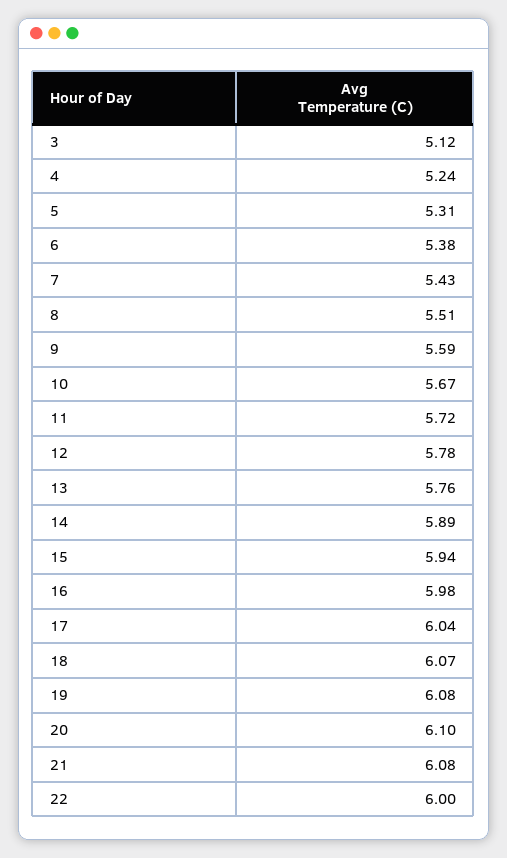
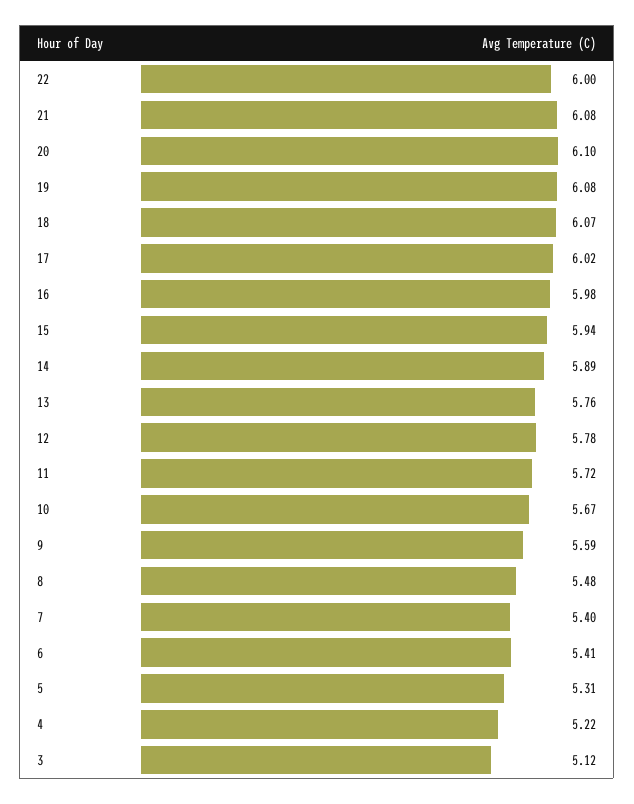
4: 5.24 -> 5.22
6: 5.38 -> 5.41
7: 5.43 -> 5.4
8: 5.51 -> 5.48
17: 6.04 -> 6.02

